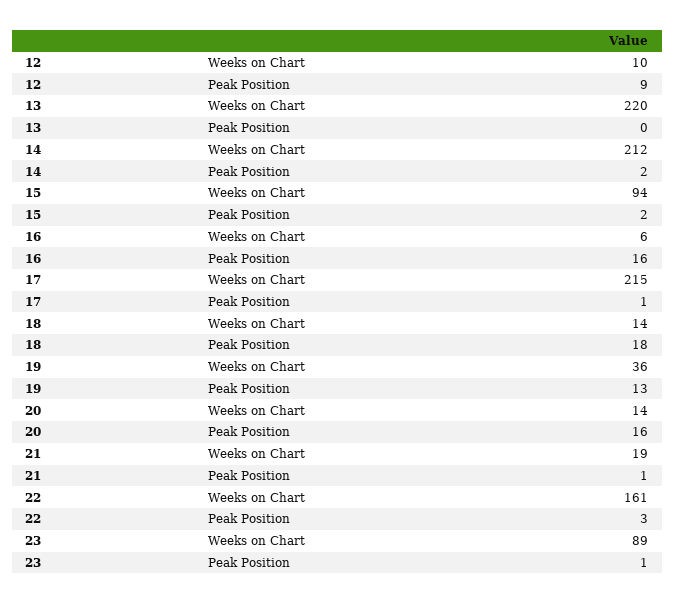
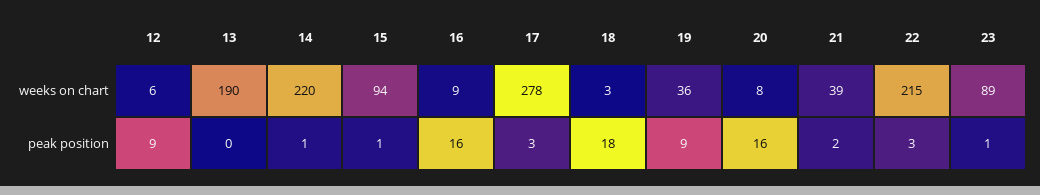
12, Weeks on Chart: 10 -> 6
13, Weeks on Chart: 220 -> 190
14, Weeks on Chart: 212 -> 220
14, Peak Position: 2 -> 1
15, Peak Position: 2 -> 1
16, Weeks on Chart: 6 -> 9
17, Weeks on Chart: 215 -> 278
17, Peak Position: 1 -> 3
18, Weeks on Chart: 14 -> 3
19, Peak Position: 13 -> 9
20, Weeks on Chart: 14 -> 8
21, Weeks on Chart: 19 -> 39
21, Peak Position: 1 -> 2
22, Weeks on Chart: 161 -> 215

